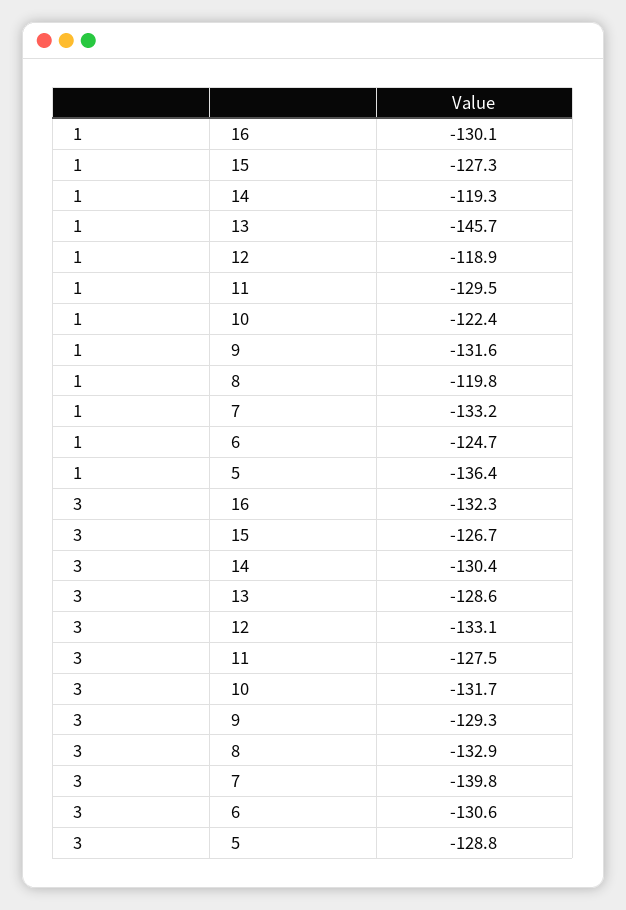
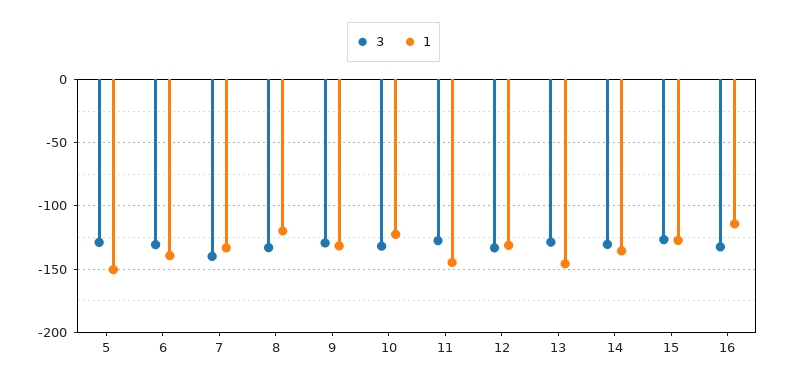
1, 16: -130.1 -> -115
1, 14: -119.3 -> -135
1, 12: -118.9 -> -130
1, 11: -129.5 -> -145
1, 6: -124.7 -> -140
1, 5: -136.4 -> -150

